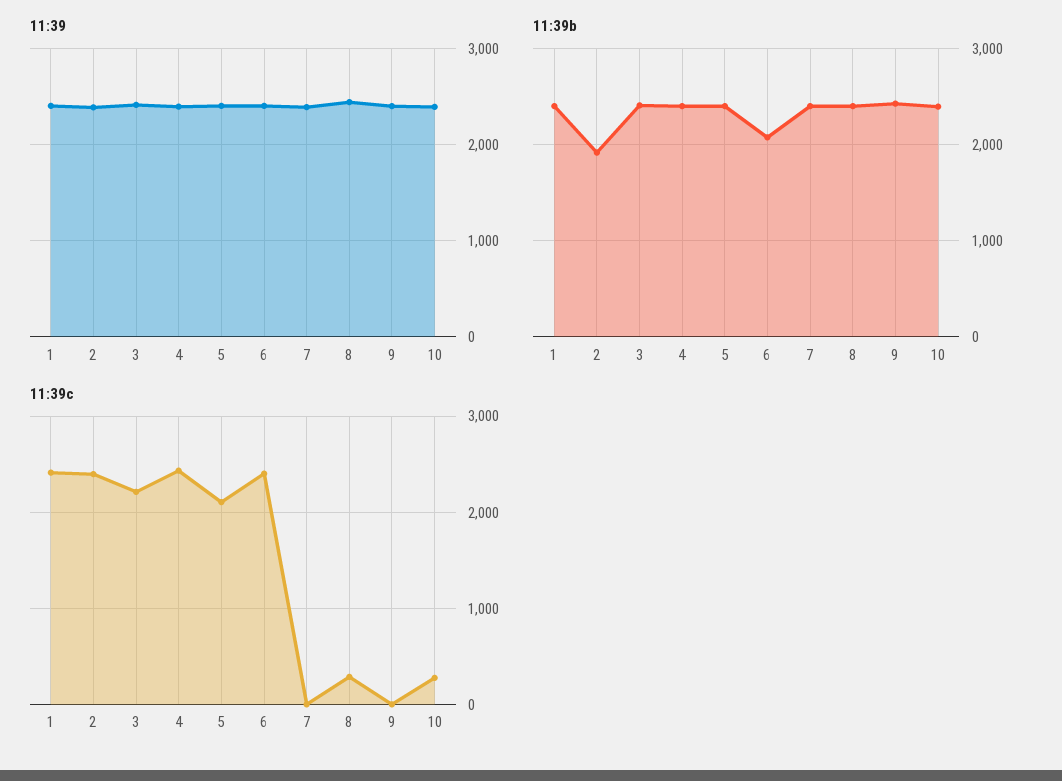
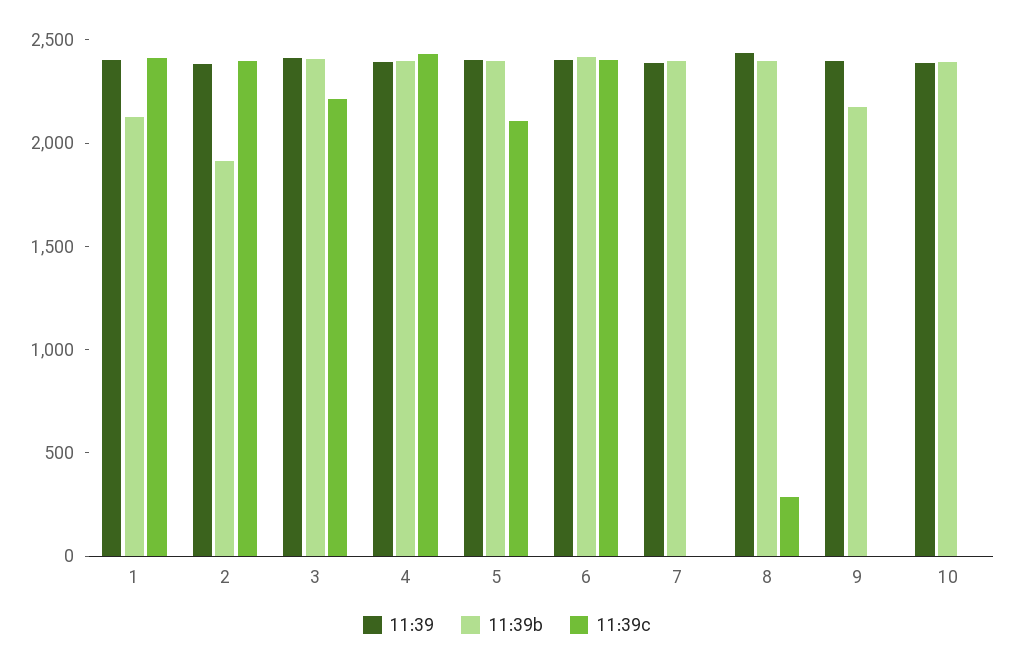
11:39b, 1: 2400 -> 2100
11:39b, 6: 2100 -> 2400
11:39b, 9: 2400 -> 2200
11:39c, 10: 300 -> 0

